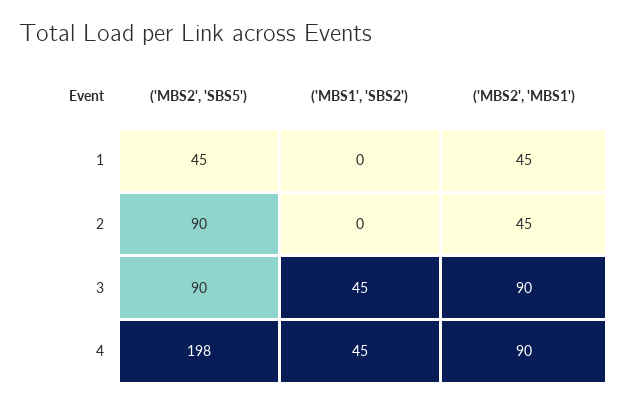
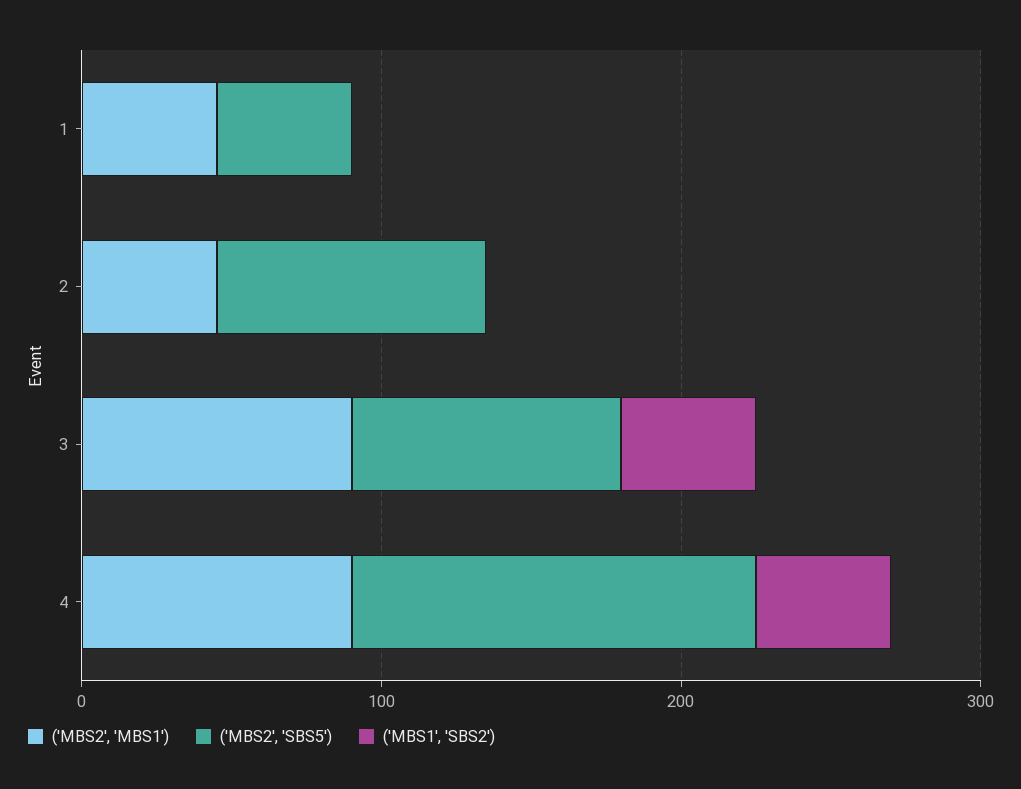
('MBS2', 'SBS5'), 4: 198 -> 140

